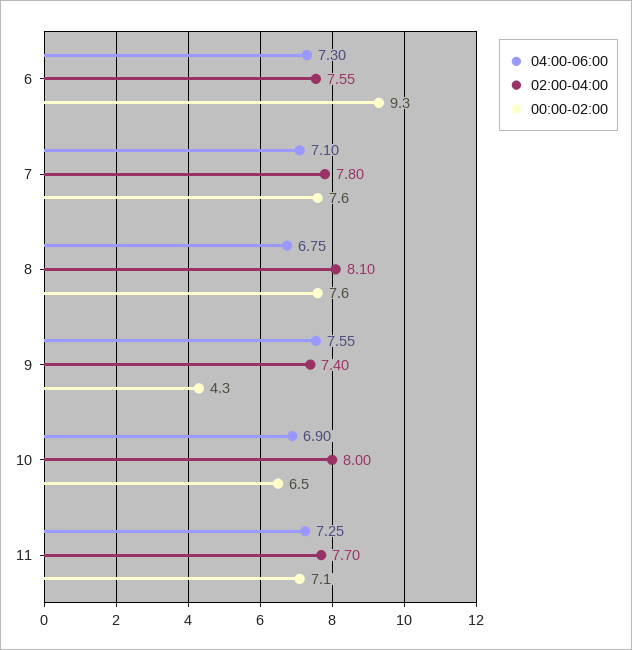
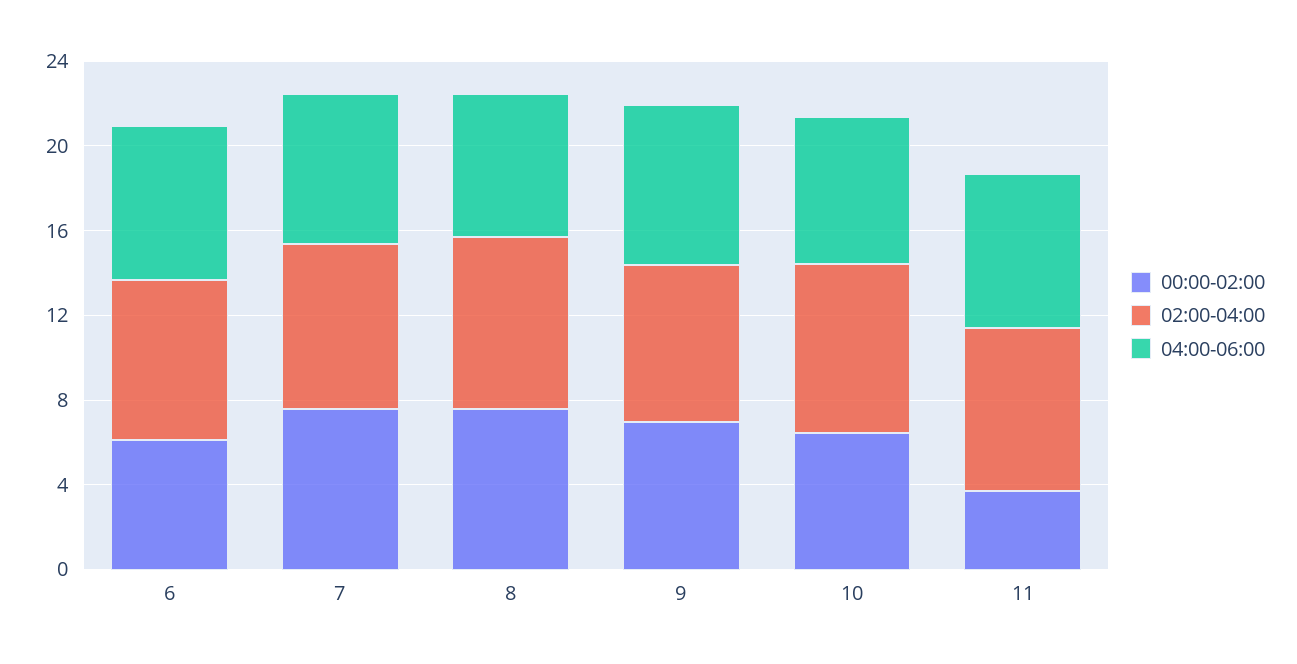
00:00-02:00, 6: 9.3 -> 6
00:00-02:00, 9: 4.3 -> 7
00:00-02:00, 11: 7.1 -> 4

